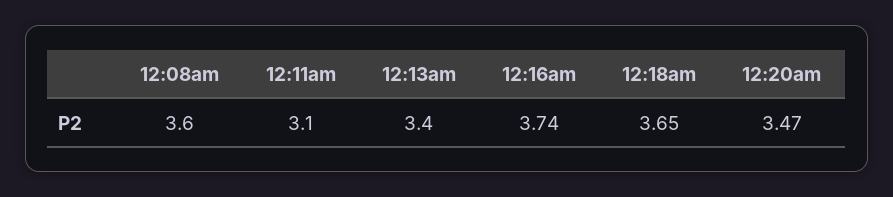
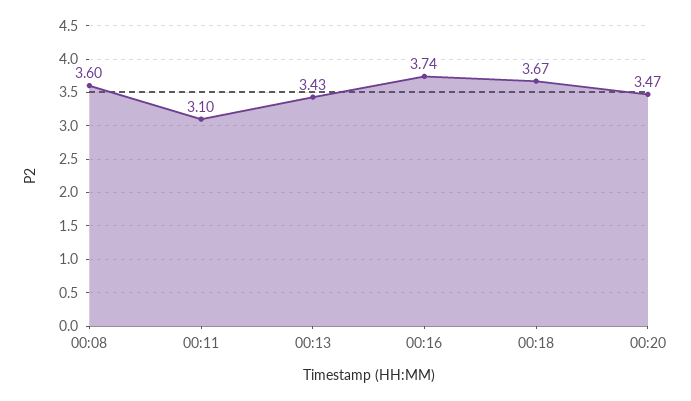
12:13am: 3.4 -> 3.43
12:18am: 3.65 -> 3.67

